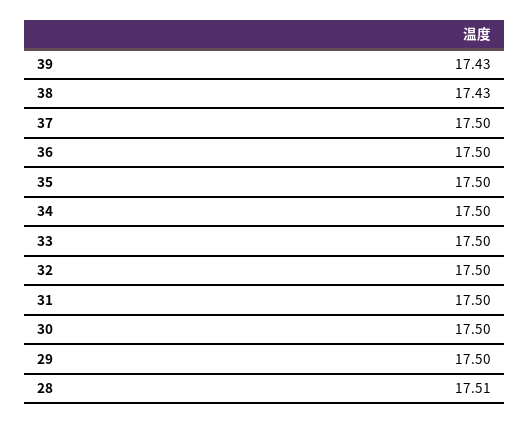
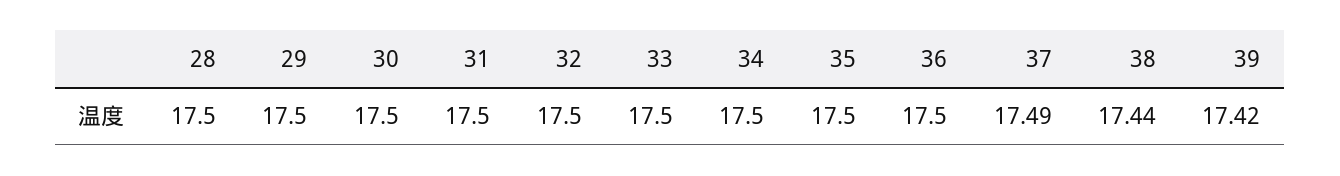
39: 17.43 -> 17.42
38: 17.43 -> 17.44
37: 17.5 -> 17.49
28: 17.51 -> 17.5

